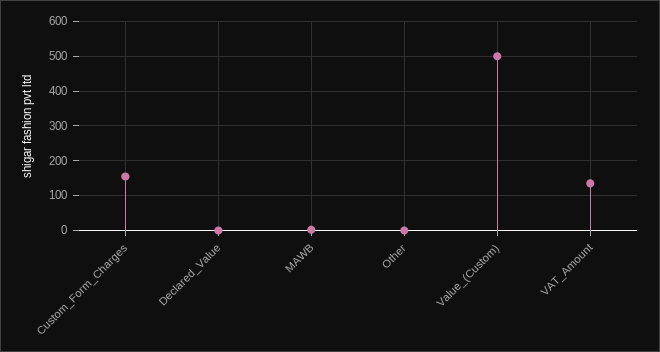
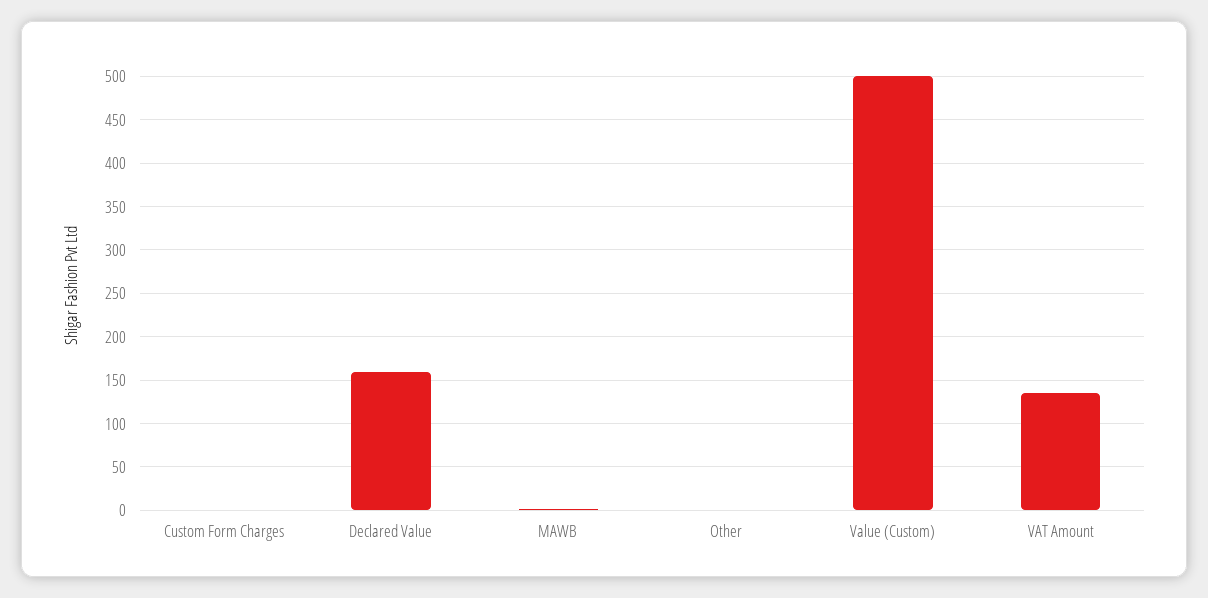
Custom_Form_Charges: 160 -> 0
Declared_Value: 0 -> 160

